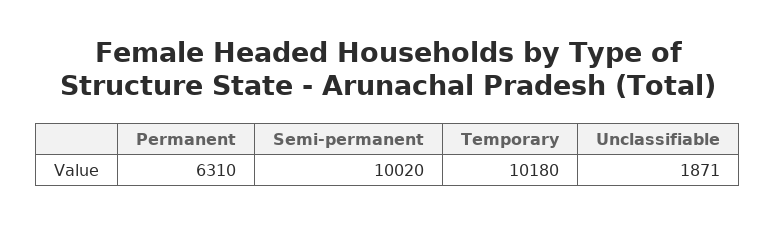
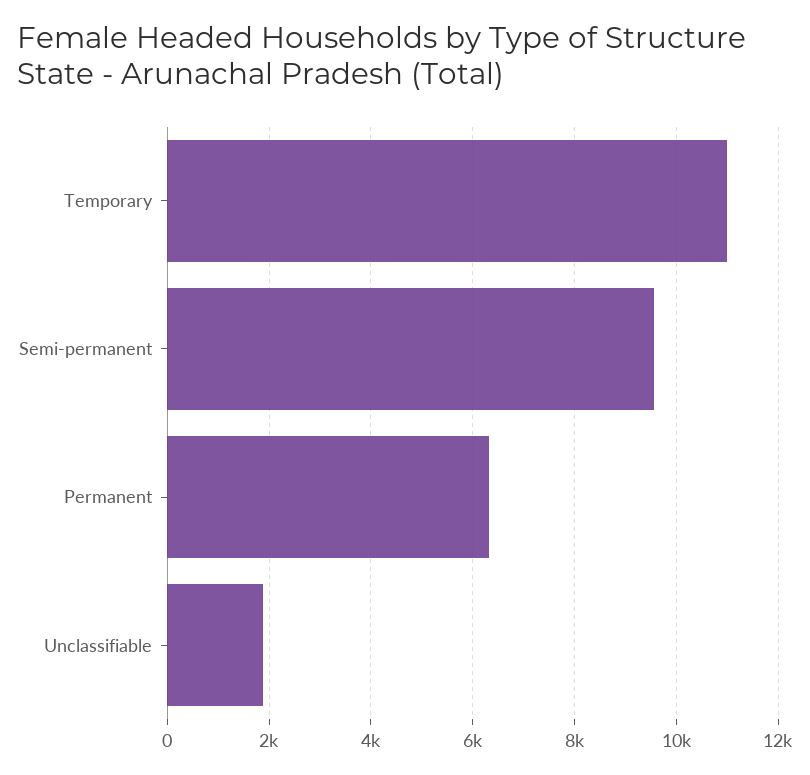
Semi-permanent: 10020 -> 9600
Temporary: 10180 -> 11000

